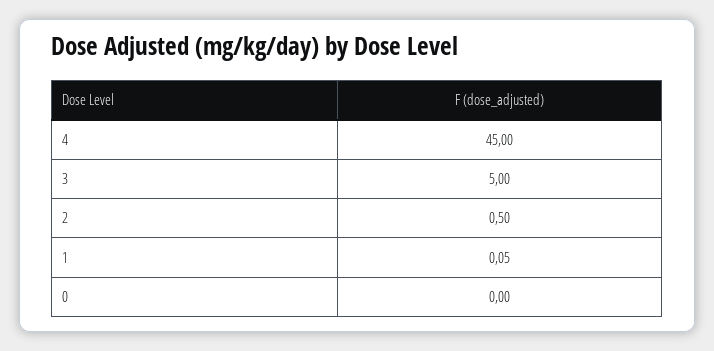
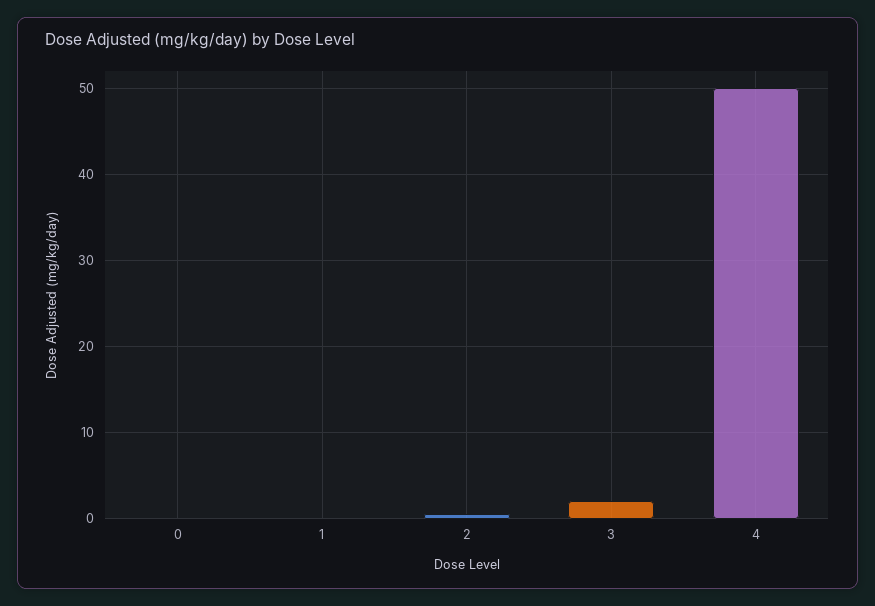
4: 45 -> 50
3: 5 -> 2

